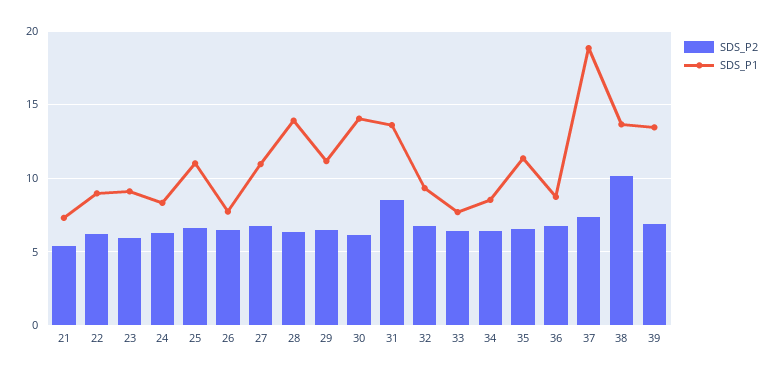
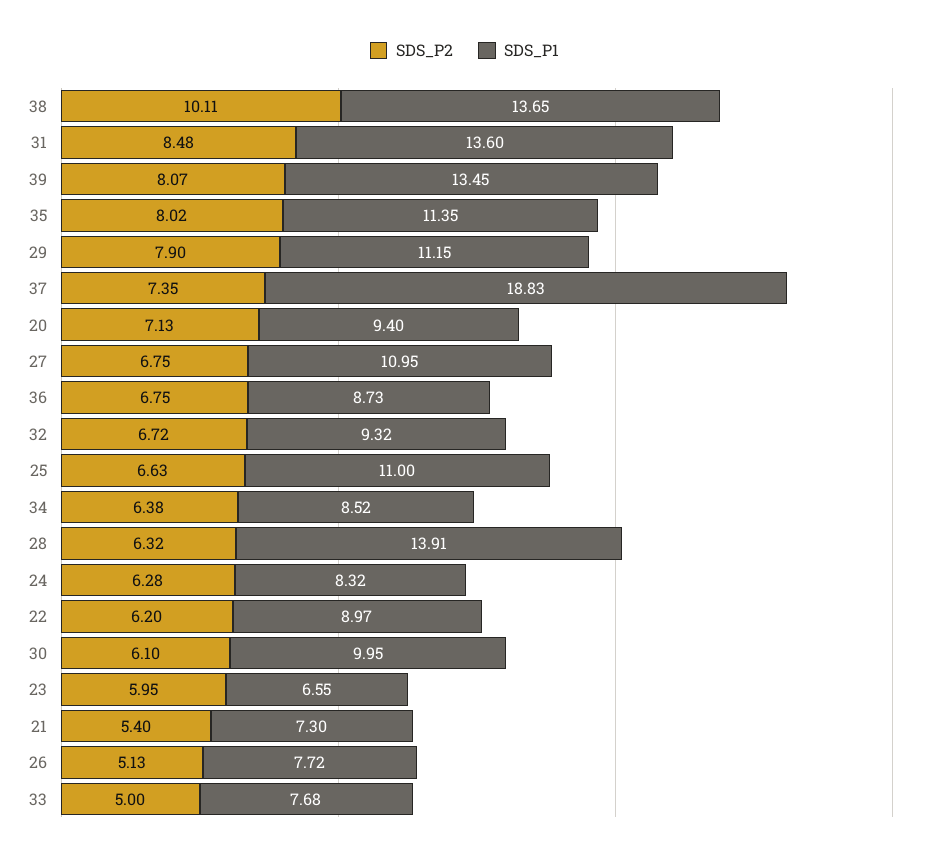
SDS_P1, 23: 9 -> 6.55
SDS_P2, 26: 6.5 -> 5.13
SDS_P2, 29: 6.5 -> 7.9
SDS_P1, 30: 14 -> 9.95
SDS_P2, 33: 6.5 -> 5
SDS_P2, 35: 6.5 -> 8.02
SDS_P2, 39: 7 -> 8.07
SDS_P2, 20: none -> 7.13
SDS_P1, 20: none -> 9.4

